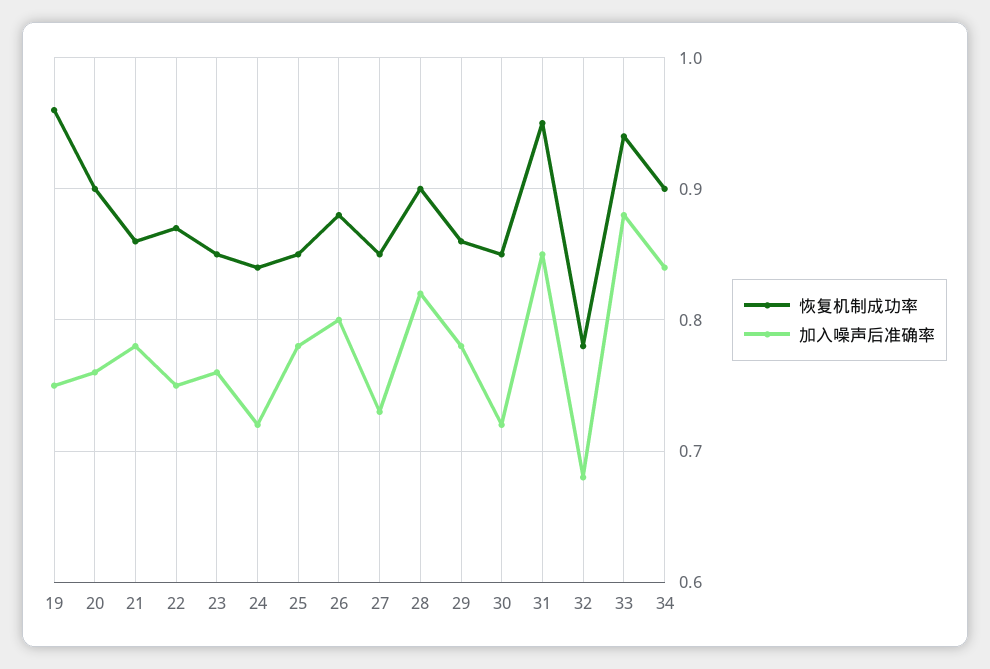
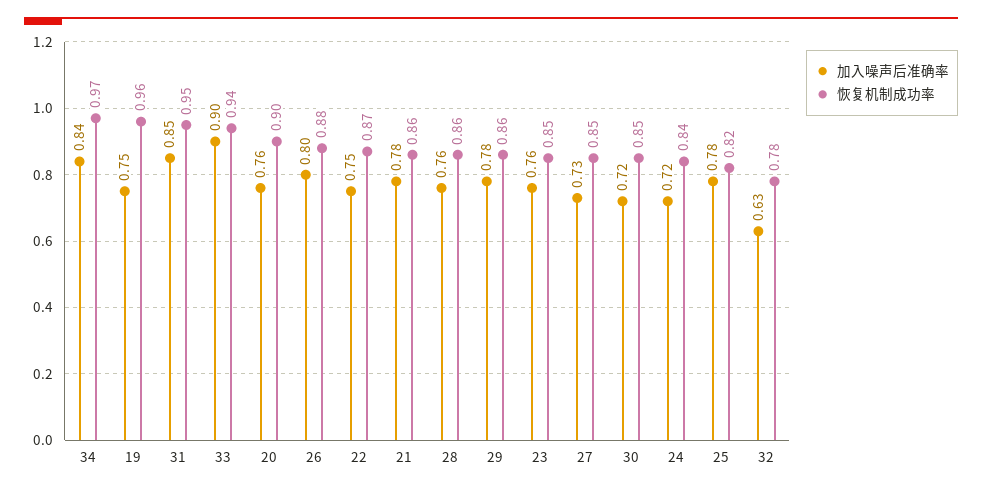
恢复机制成功率, 25: 0.85 -> 0.82
恢复机制成功率, 28: 0.9 -> 0.86
加入噪声后准确率, 28: 0.82 -> 0.76
加入噪声后准确率, 32: 0.68 -> 0.63
加入噪声后准确率, 33: 0.88 -> 0.9
恢复机制成功率, 34: 0.9 -> 0.97

